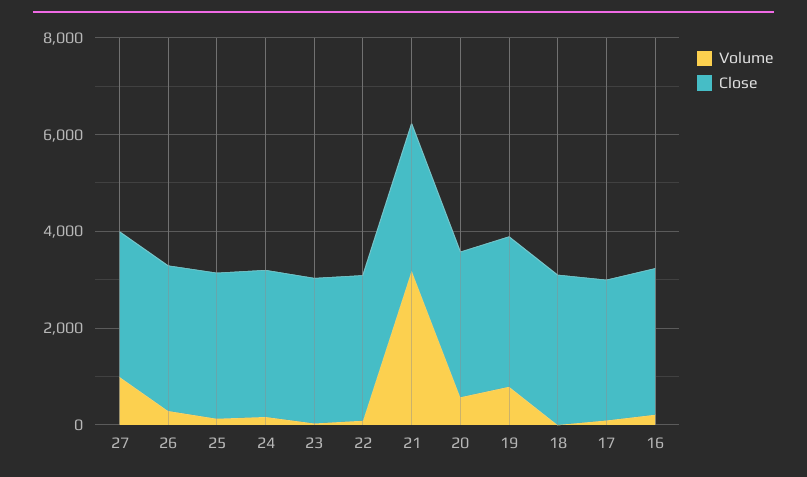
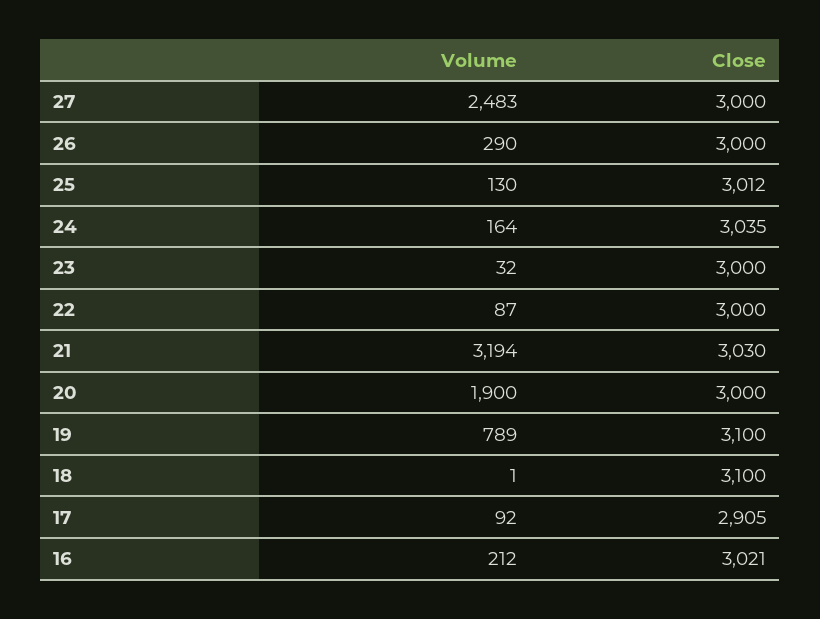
Volume, 27: 1000 -> 2483
Volume, 20: 500 -> 1900

